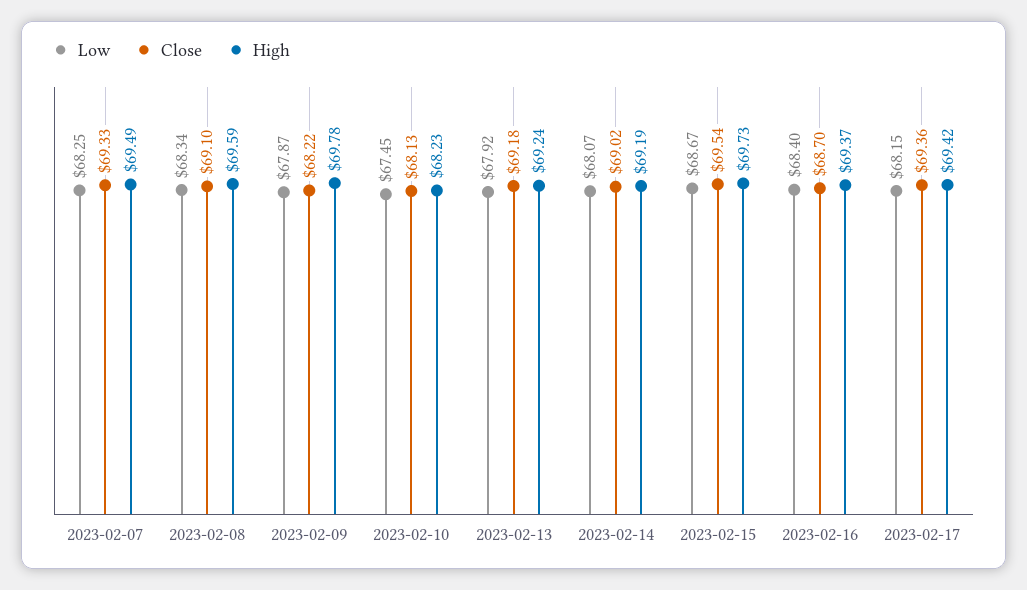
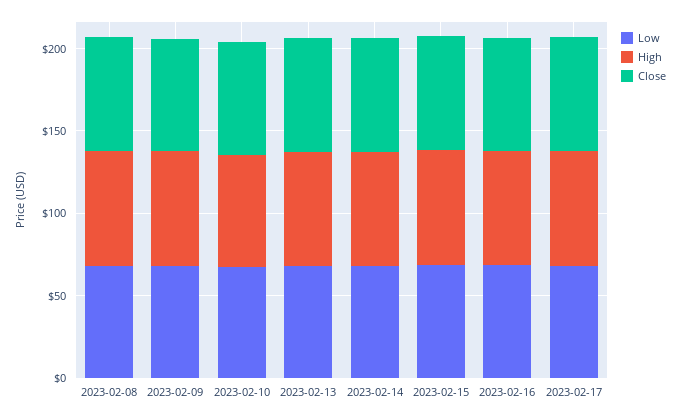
Low, 2023-02-07: 68.25 -> none
Close, 2023-02-07: 69.33 -> none
High, 2023-02-07: 69.49 -> none

